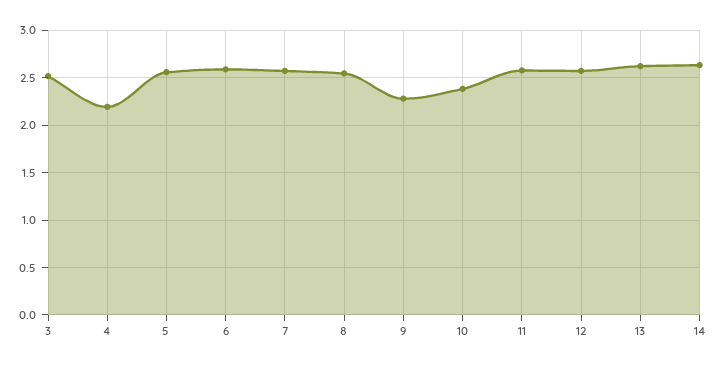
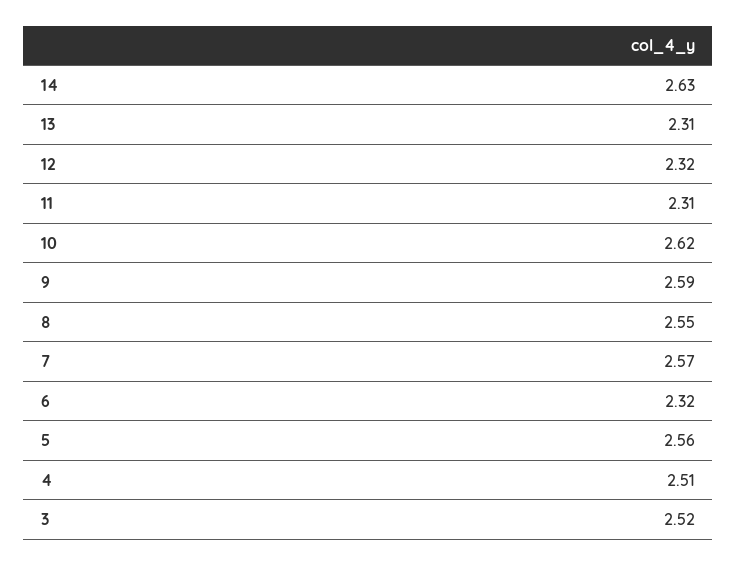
4: 2.2 -> 2.51
6: 2.6 -> 2.32
9: 2.3 -> 2.59
10: 2.4 -> 2.62
11: 2.6 -> 2.31
12: 2.6 -> 2.32
13: 2.6 -> 2.31

